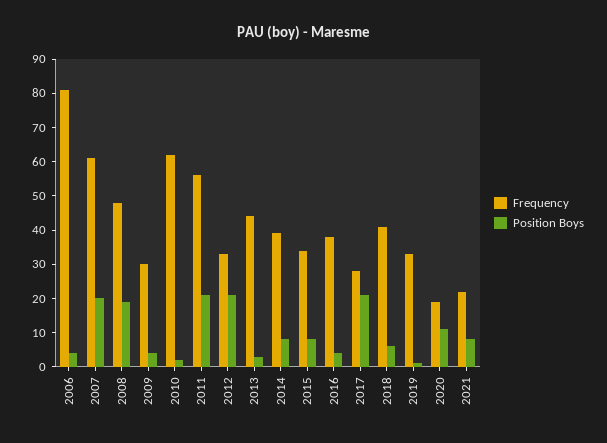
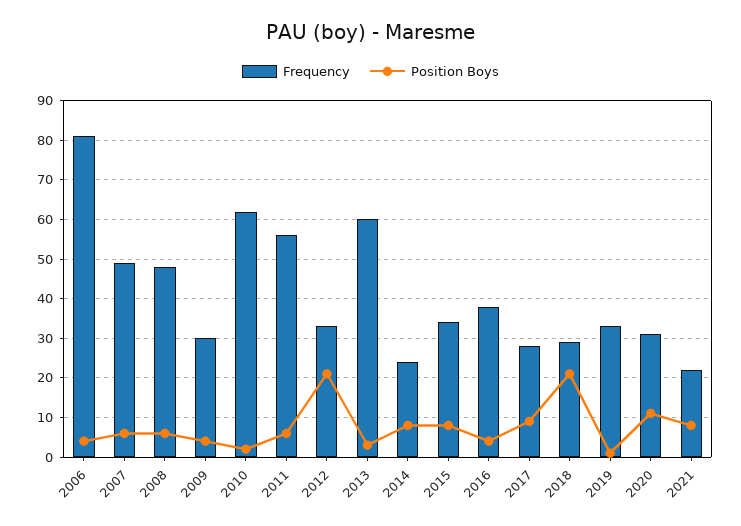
Frequency, 2007: 60 -> 50
Position Boys, 2007: 20 -> 5
Position Boys, 2008: 20 -> 5
Position Boys, 2011: 20 -> 5
Frequency, 2013: 45 -> 60
Frequency, 2014: 40 -> 25
Position Boys, 2017: 20 -> 10
Frequency, 2018: 40 -> 30
Position Boys, 2018: 5 -> 20
Frequency, 2020: 20 -> 30

